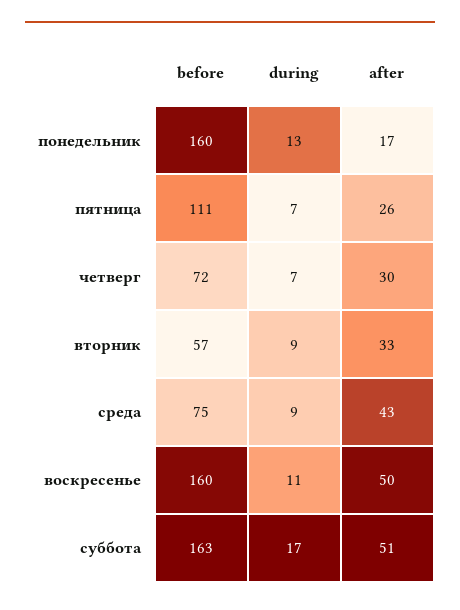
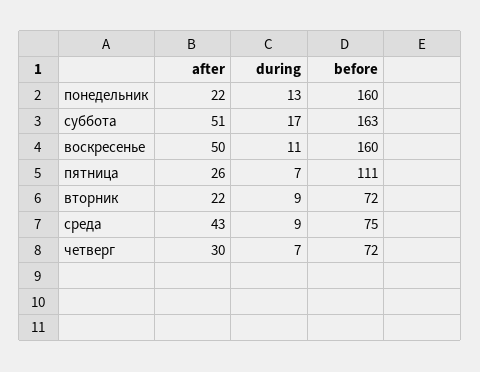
after, понедельник: 17 -> 22
before, вторник: 57 -> 72
after, вторник: 33 -> 22

